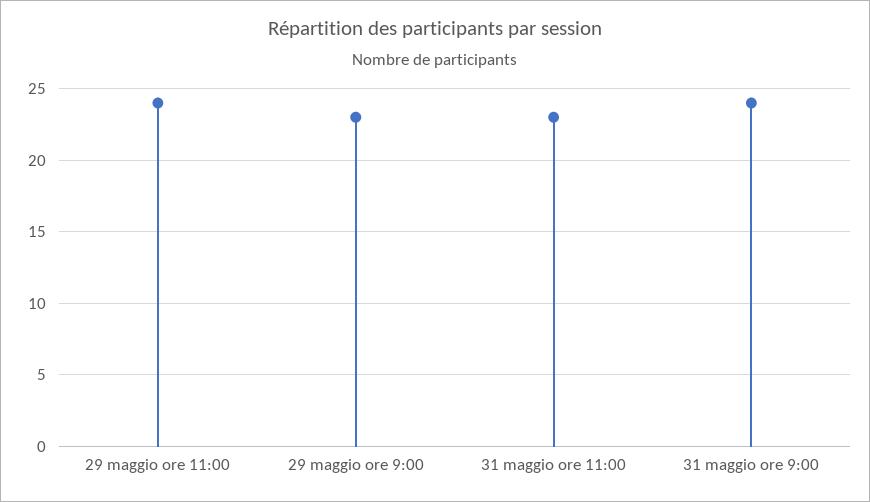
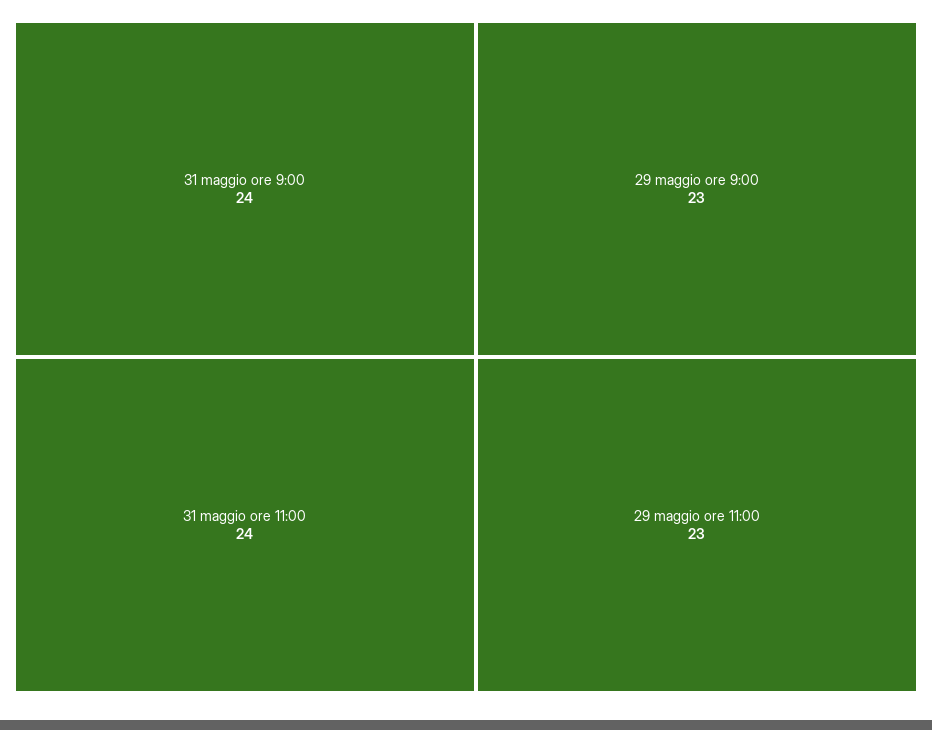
29 maggio ore 11:00: 24 -> 23
31 maggio ore 11:00: 23 -> 24

